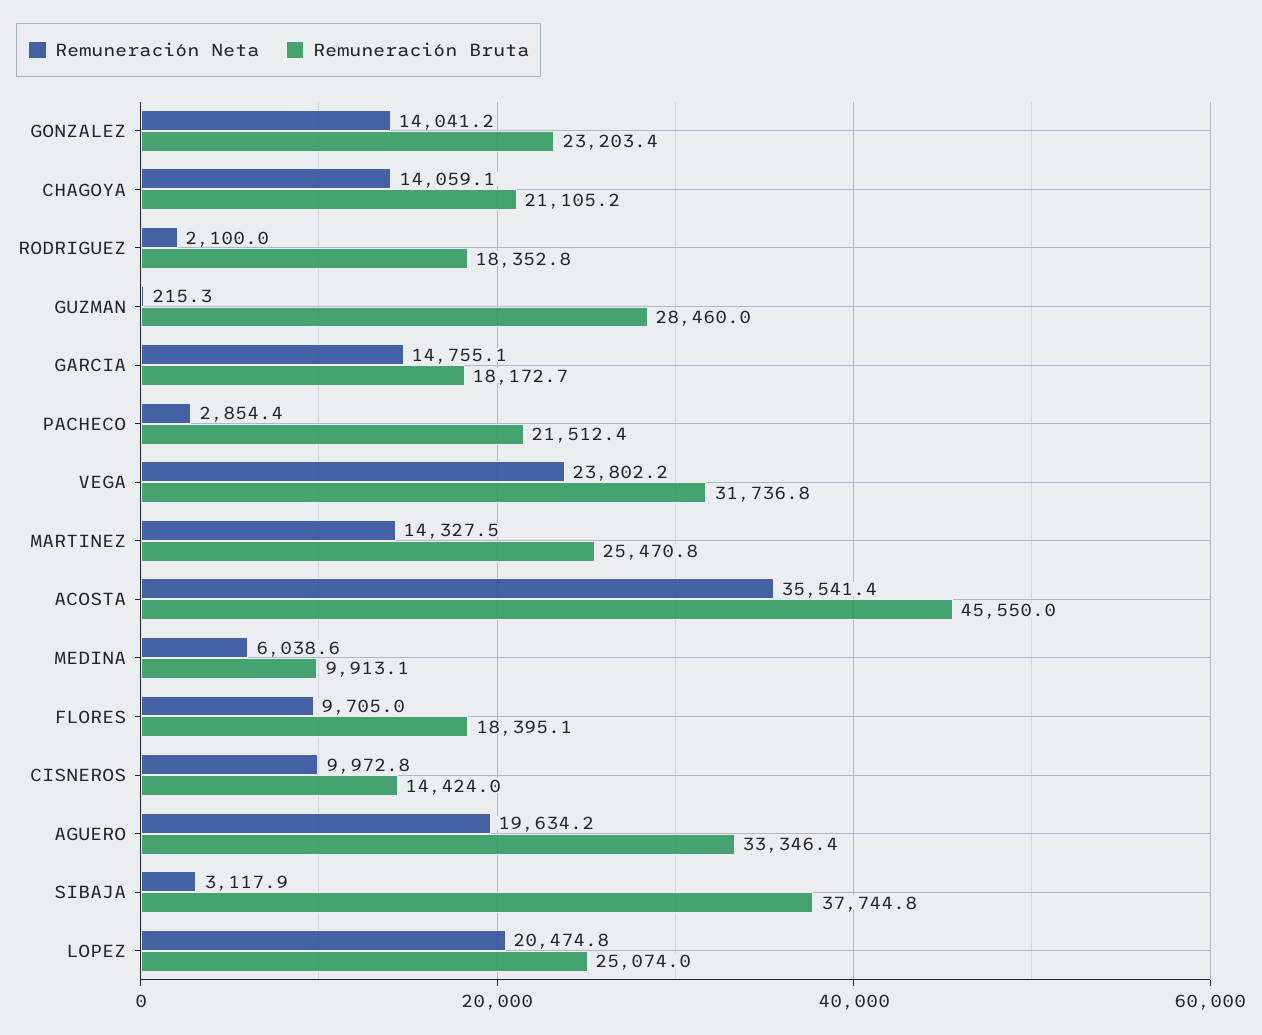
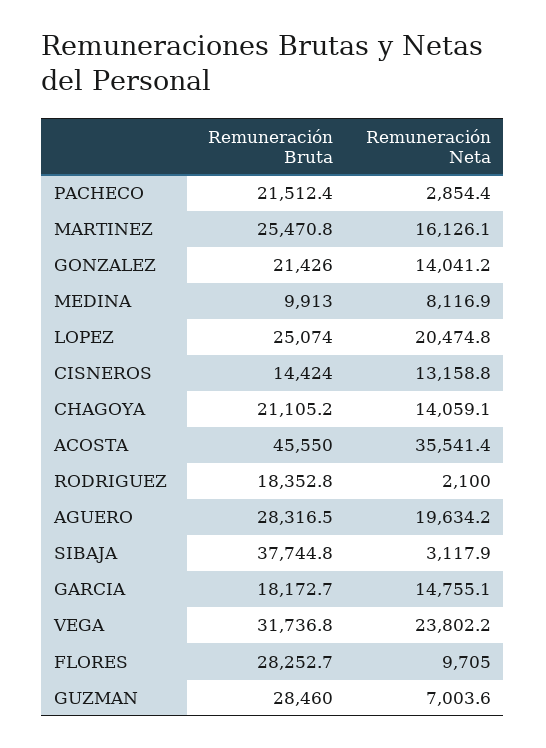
Remuneración Bruta, GONZALEZ: 23203.4 -> 21426
Remuneración Neta, GUZMAN: 215.3 -> 7003.6
Remuneración Neta, MARTINEZ: 14327.5 -> 16126.1
Remuneración Neta, MEDINA: 6038.6 -> 8116.9
Remuneración Bruta, MEDINA: 9913.1 -> 9913
Remuneración Bruta, FLORES: 18395.1 -> 28252.7
Remuneración Neta, CISNEROS: 9972.8 -> 13158.8
Remuneración Bruta, AGUERO: 33346.4 -> 28316.5

